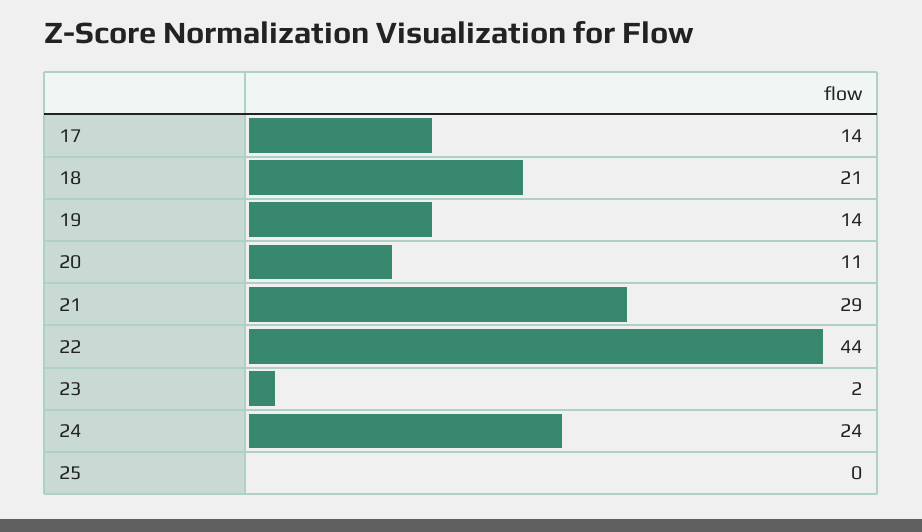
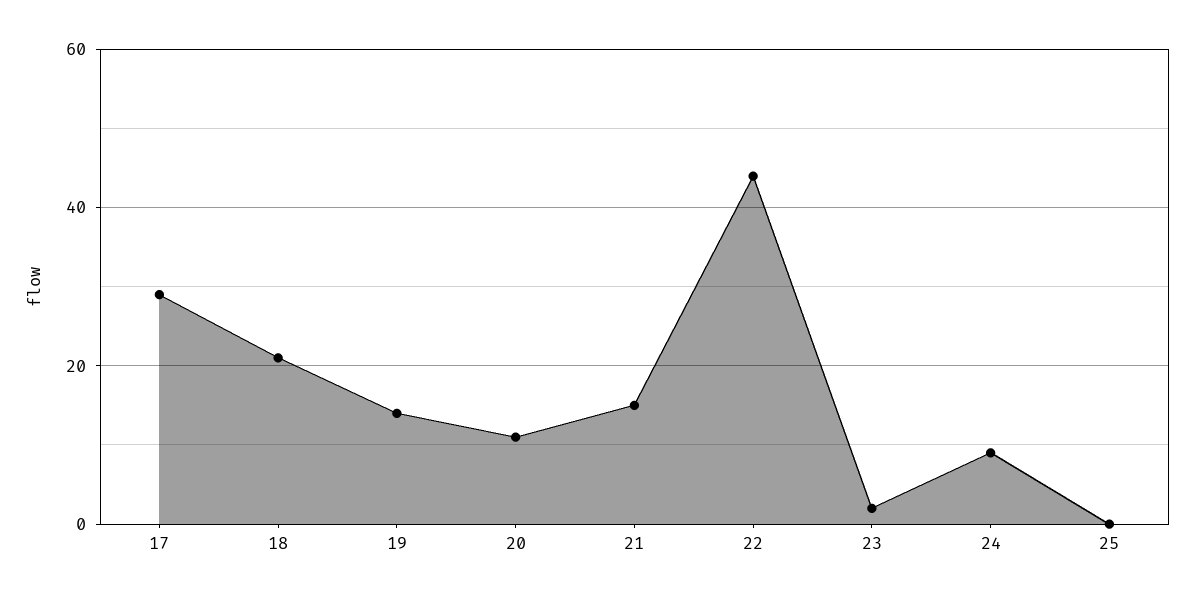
17: 14 -> 30
21: 29 -> 15
24: 24 -> 10

